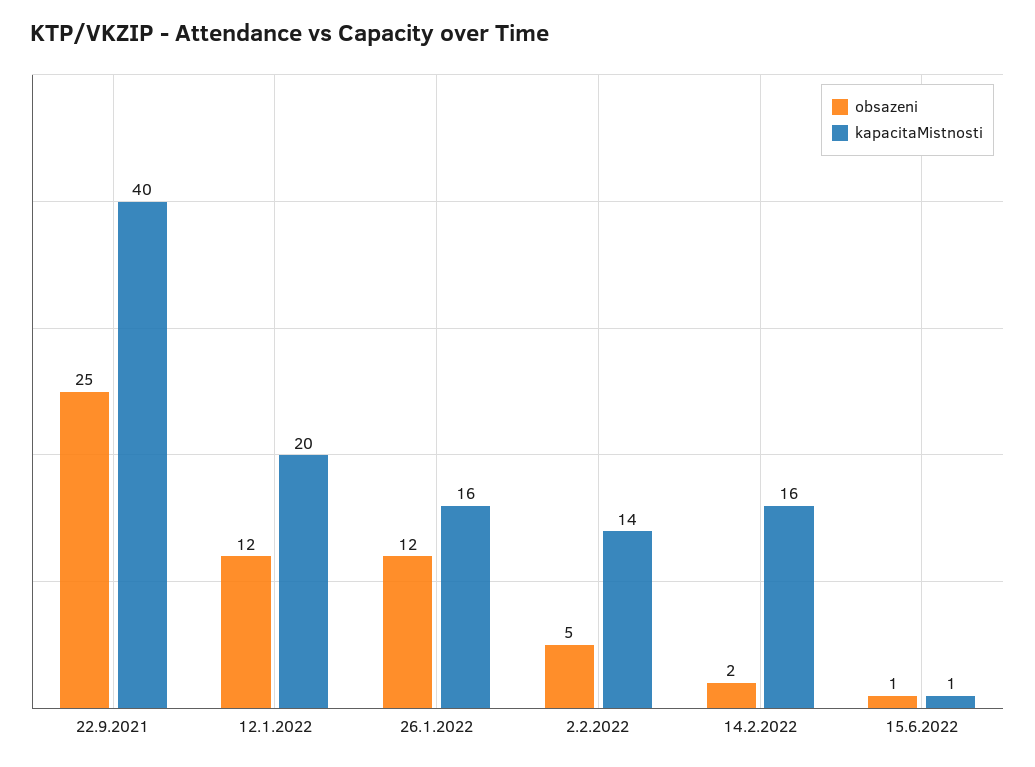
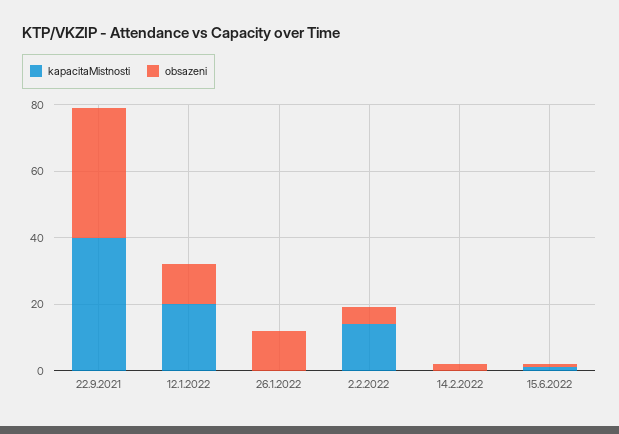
obsazeni, 22.9.2021: 25 -> 40
kapacitaMistnosti, 26.1.2022: 16 -> 0
kapacitaMistnosti, 14.2.2022: 16 -> 0

